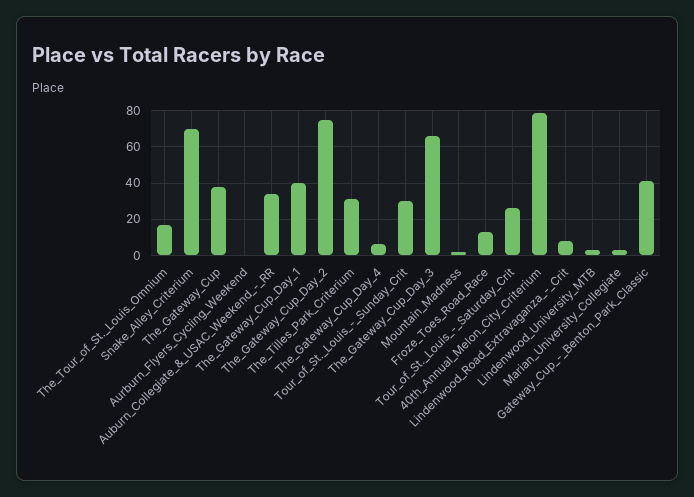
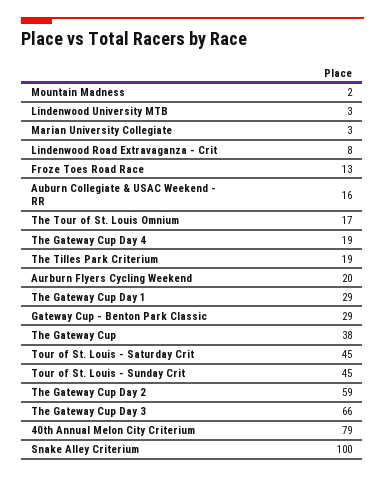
Snake_Alley_Criterium: 70 -> 100
Aurburn_Flyers_Cycling_Weekend: 0 -> 20
Auburn_Collegiate_&_USAC_Weekend_-_RR: 35 -> 16
The_Gateway_Cup_Day_1: 40 -> 29
The_Gateway_Cup_Day_2: 75 -> 59
The_Tilles_Park_Criterium: 30 -> 19
The_Gateway_Cup_Day_4: 5 -> 19
Tour_of_St._Louis_-_Sunday_Crit: 30 -> 45
Tour_of_St._Louis_-_Saturday_Crit: 25 -> 45
Gateway_Cup_-_Benton_Park_Classic: 40 -> 29

